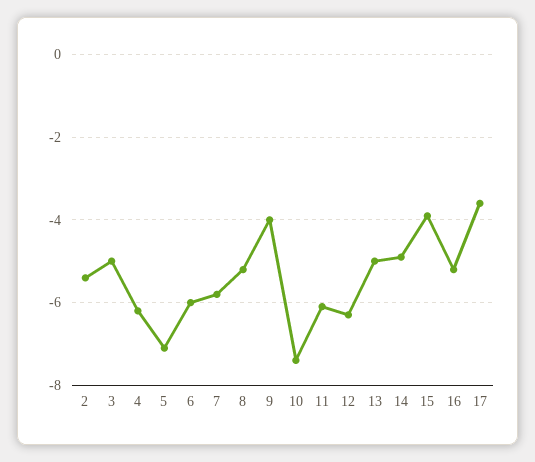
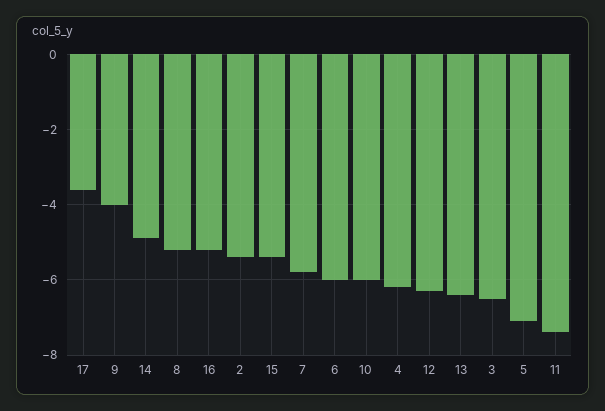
3: -5 -> -6.5
10: -7.5 -> -6
11: -6 -> -7.5
13: -5 -> -6.5
15: -4 -> -5.5

